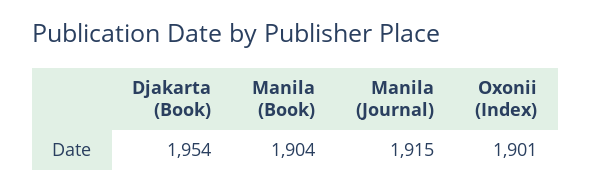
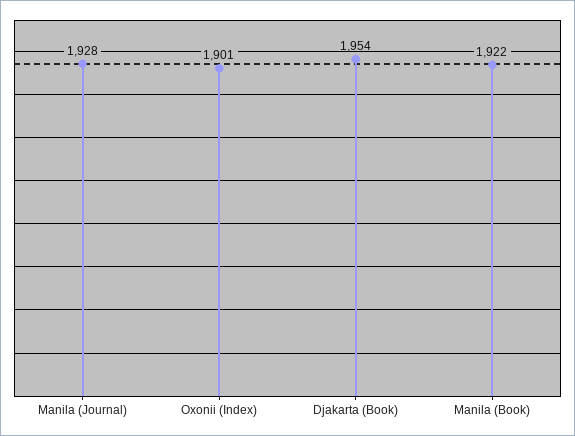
Manila (Book): 1904 -> 1922
Manila (Journal): 1915 -> 1928

